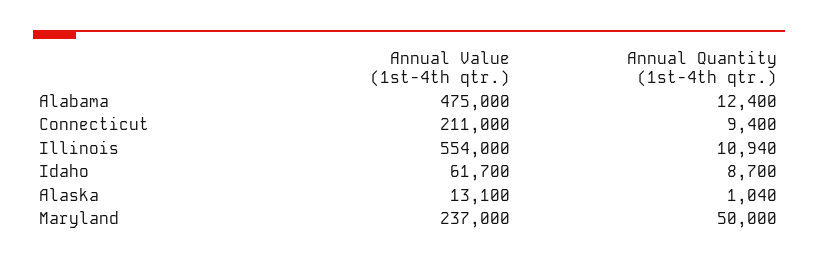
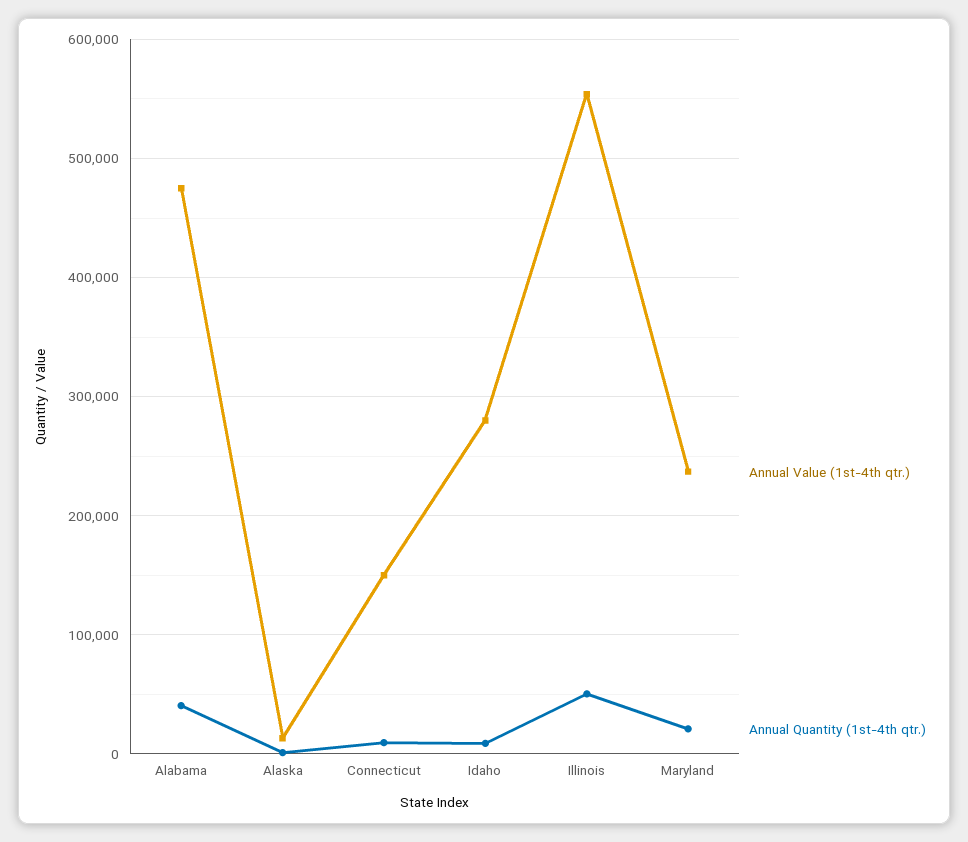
Annual Quantity (1st-4th qtr.), Alabama: 12400 -> 40000
Annual Value (1st-4th qtr.), Connecticut: 211000 -> 150000
Annual Quantity (1st-4th qtr.), Illinois: 10940 -> 50000
Annual Value (1st-4th qtr.), Idaho: 61700 -> 280000
Annual Quantity (1st-4th qtr.), Maryland: 50000 -> 20000

